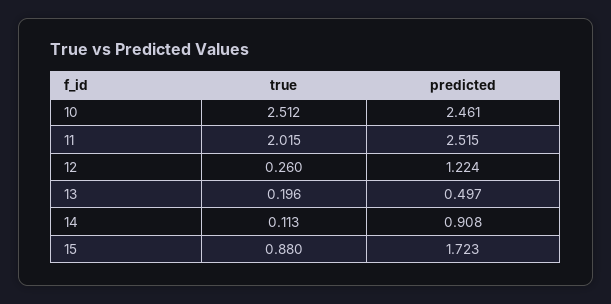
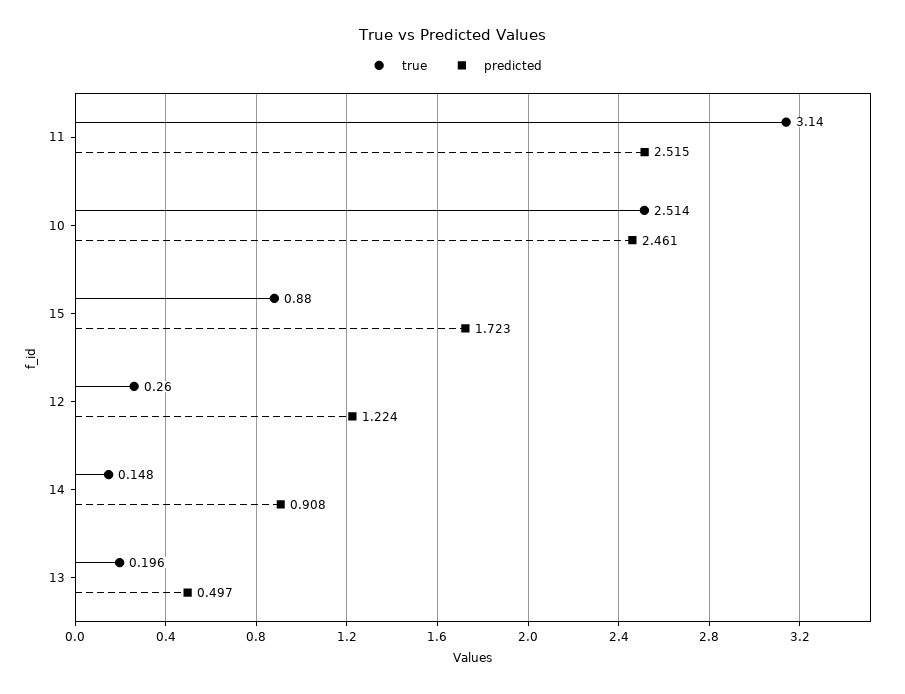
true, 10: 2.512 -> 2.514
true, 11: 2.015 -> 3.14
true, 14: 0.113 -> 0.148

